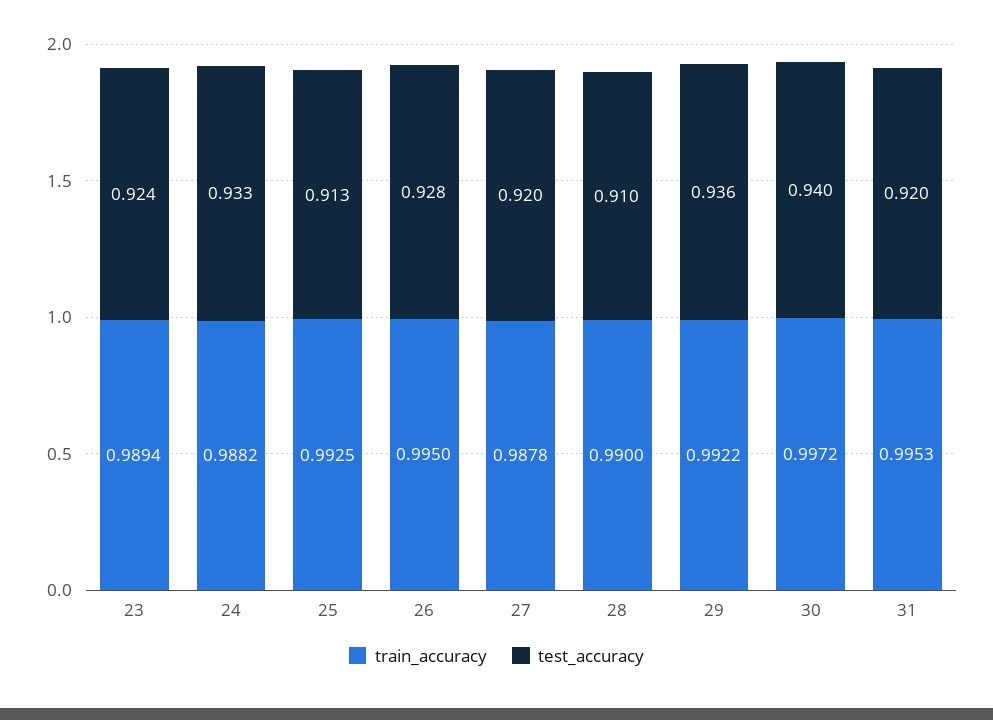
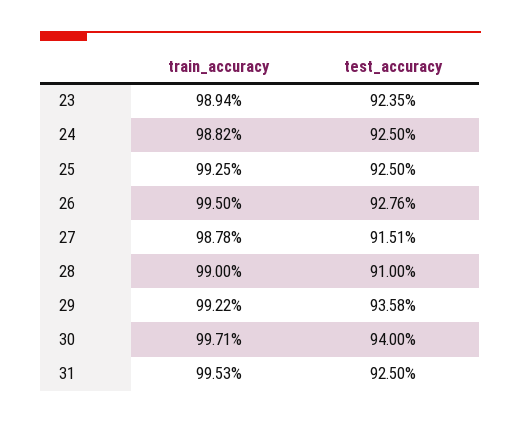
test_accuracy, 24: 0.933 -> 0.925
test_accuracy, 25: 0.913 -> 0.925
test_accuracy, 27: 0.92 -> 0.9151
train_accuracy, 30: 0.9972 -> 0.9971
test_accuracy, 31: 0.92 -> 0.925

